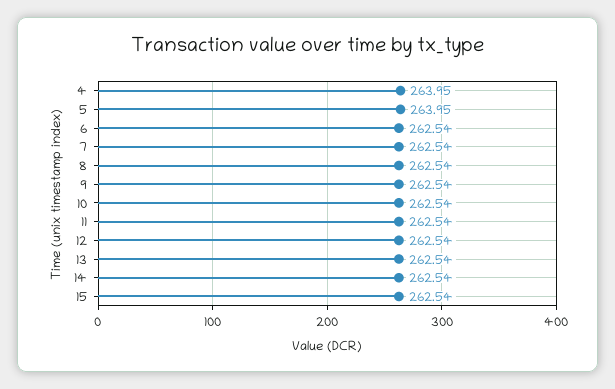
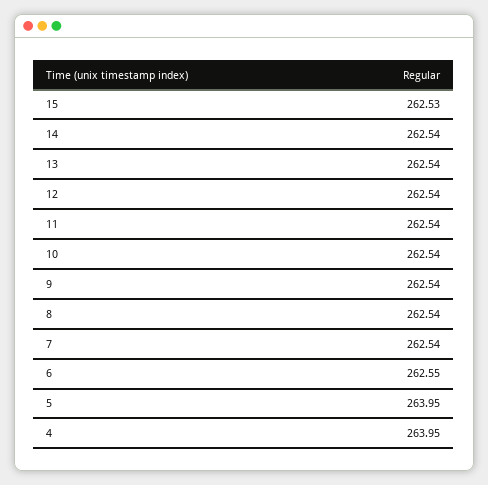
6: 262.54 -> 262.55
15: 262.54 -> 262.53

